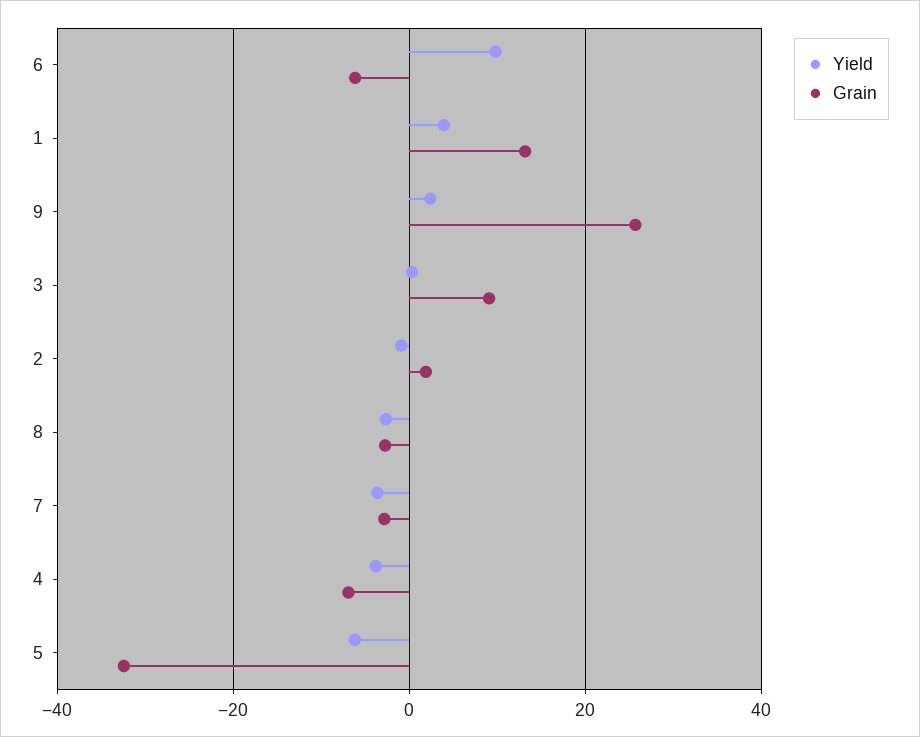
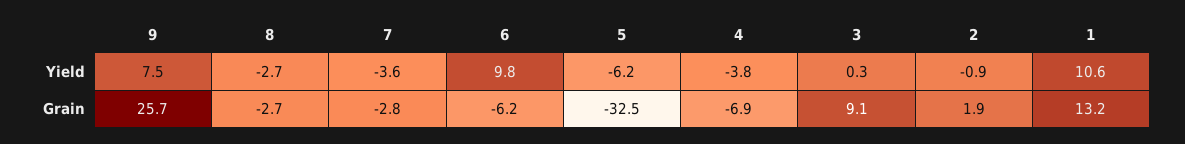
Yield, 1: 4 -> 10.6
Yield, 9: 2 -> 7.5

